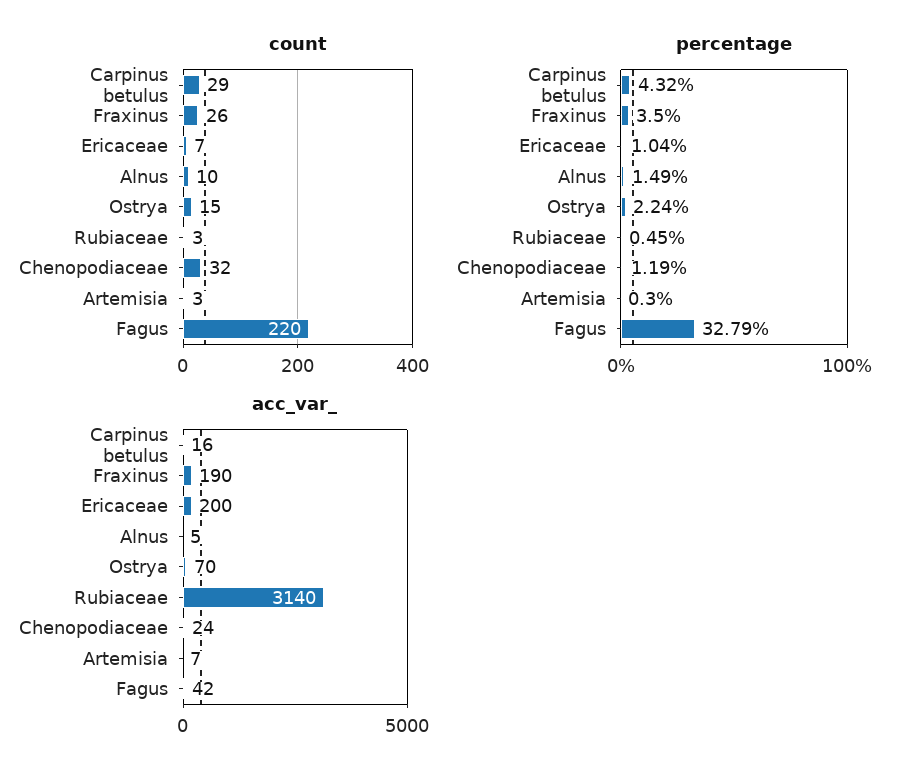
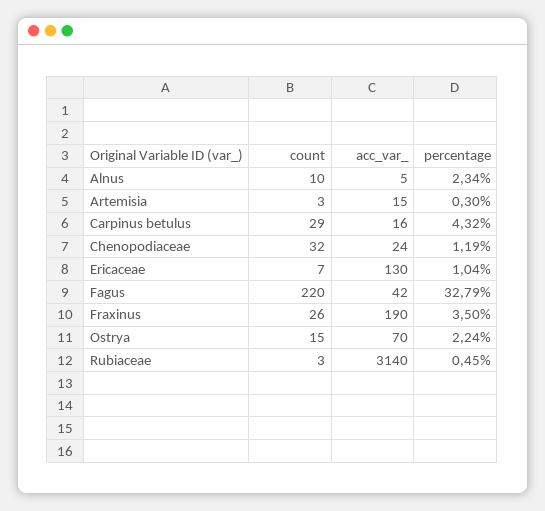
percentage, Alnus: 1.49 -> 2.34
acc_var_, Ericaceae: 200 -> 130
acc_var_, Artemisia: 7 -> 15

